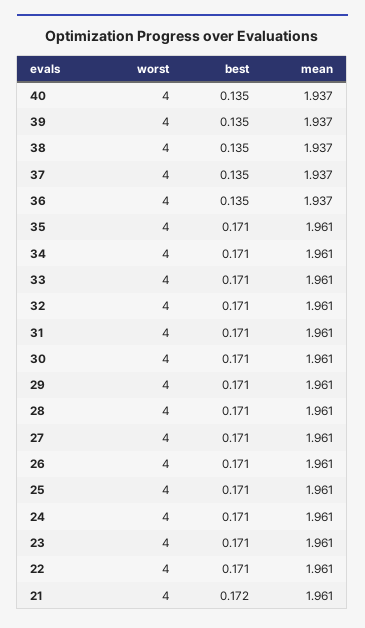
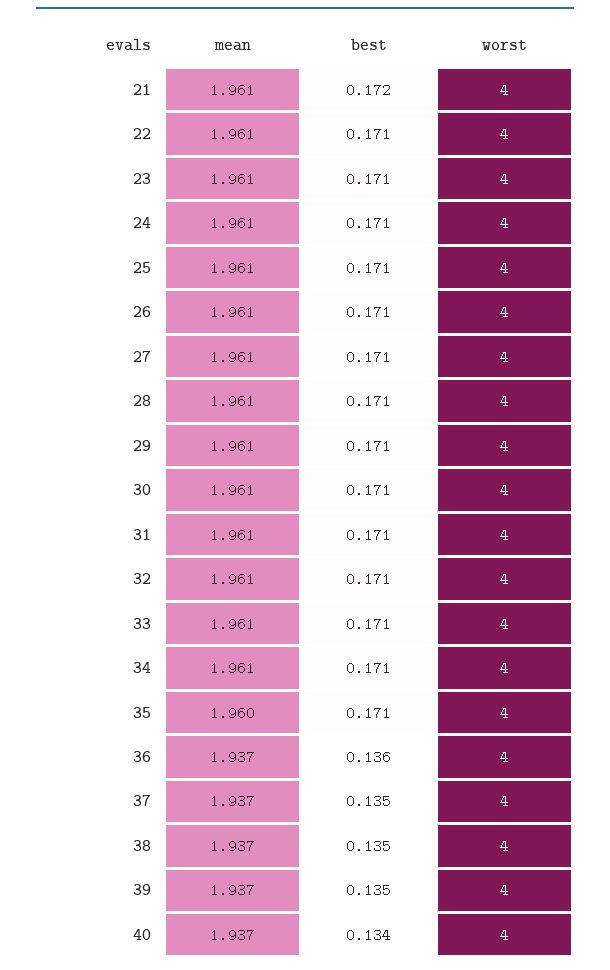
best, 40: 0.135 -> 0.134
best, 36: 0.135 -> 0.136
mean, 35: 1.961 -> 1.96

